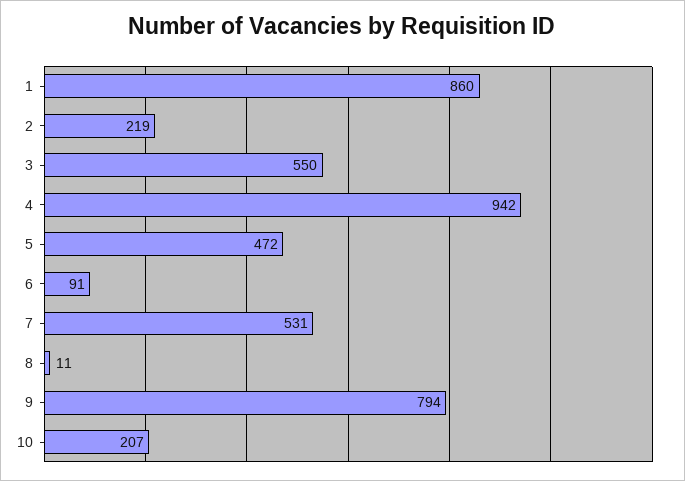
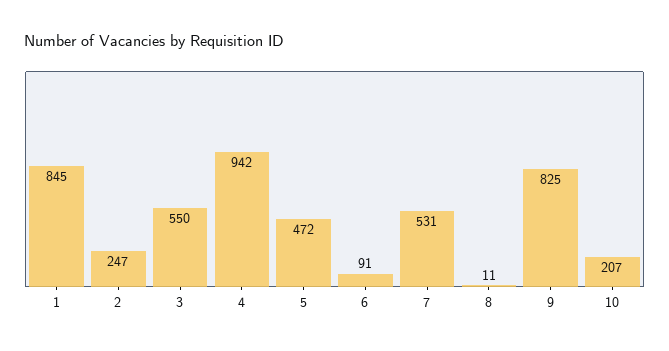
1: 860 -> 845
2: 219 -> 247
9: 794 -> 825

